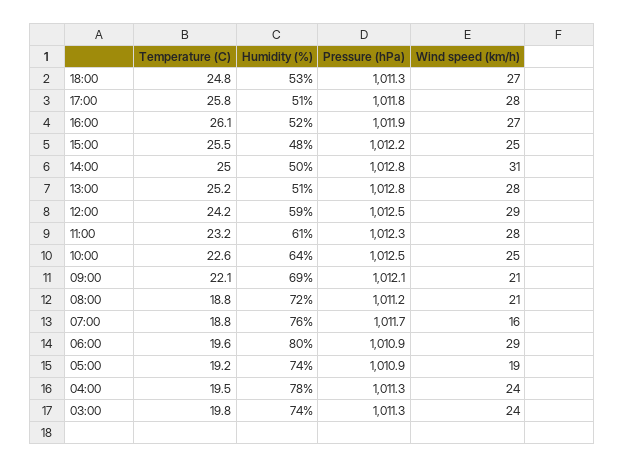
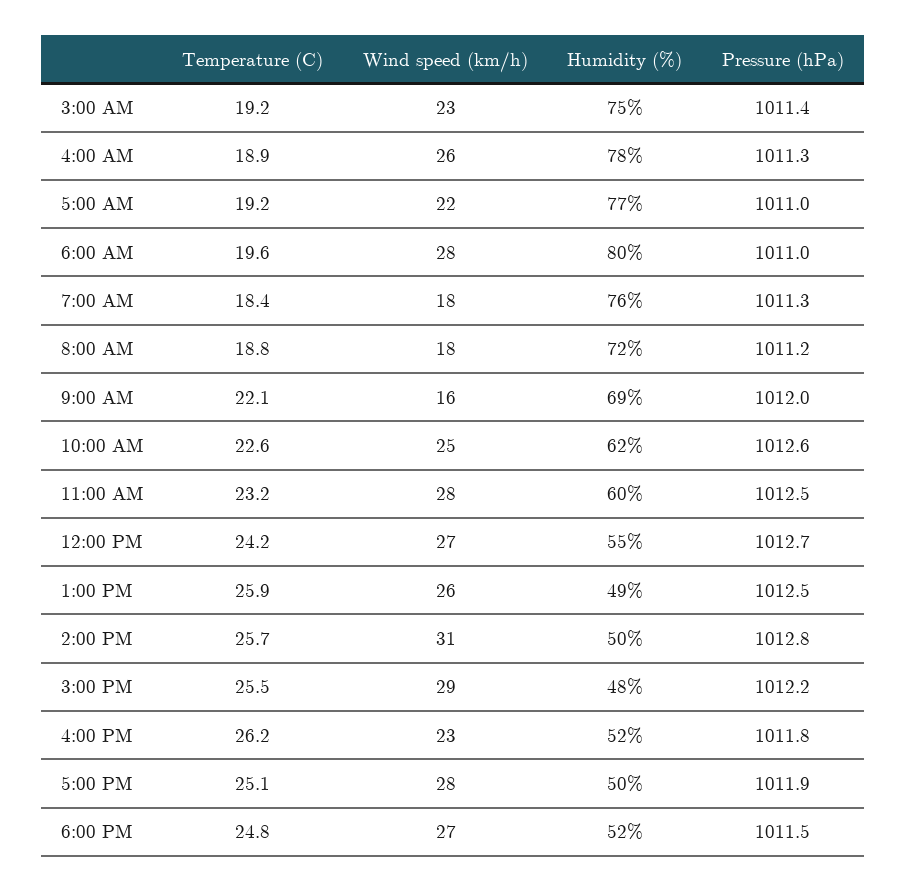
Humidity (%), 18:00: 53 -> 52
Pressure (hPa), 18:00: 1011.3 -> 1011.5
Temperature (C), 17:00: 25.8 -> 25.1
Humidity (%), 17:00: 51 -> 50
Pressure (hPa), 17:00: 1011.8 -> 1011.9
Temperature (C), 16:00: 26.1 -> 26.2
Pressure (hPa), 16:00: 1011.9 -> 1011.8
Wind speed (km/h), 16:00: 27 -> 23
Wind speed (km/h), 15:00: 25 -> 29
Temperature (C), 14:00: 25 -> 25.7
Temperature (C), 13:00: 25.2 -> 25.9
Humidity (%), 13:00: 51 -> 49
Pressure (hPa), 13:00: 1012.8 -> 1012.5
Wind speed (km/h), 13:00: 28 -> 26
Humidity (%), 12:00: 59 -> 55
Pressure (hPa), 12:00: 1012.5 -> 1012.7
Wind speed (km/h), 12:00: 29 -> 27
Humidity (%), 11:00: 61 -> 60
Pressure (hPa), 11:00: 1012.3 -> 1012.5
Humidity (%), 10:00: 64 -> 62
Pressure (hPa), 10:00: 1012.5 -> 1012.6
Pressure (hPa), 09:00: 1012.1 -> 1012
Wind speed (km/h), 09:00: 21 -> 16
Wind speed (km/h), 08:00: 21 -> 18
Temperature (C), 07:00: 18.8 -> 18.4
Pressure (hPa), 07:00: 1011.7 -> 1011.3
Wind speed (km/h), 07:00: 16 -> 18
Pressure (hPa), 06:00: 1010.9 -> 1011
Wind speed (km/h), 06:00: 29 -> 28
Humidity (%), 05:00: 74 -> 77
Pressure (hPa), 05:00: 1010.9 -> 1011
Wind speed (km/h), 05:00: 19 -> 22
Temperature (C), 04:00: 19.5 -> 18.9
Wind speed (km/h), 04:00: 24 -> 26
Temperature (C), 03:00: 19.8 -> 19.2
Humidity (%), 03:00: 74 -> 75
Pressure (hPa), 03:00: 1011.3 -> 1011.4
Wind speed (km/h), 03:00: 24 -> 23

